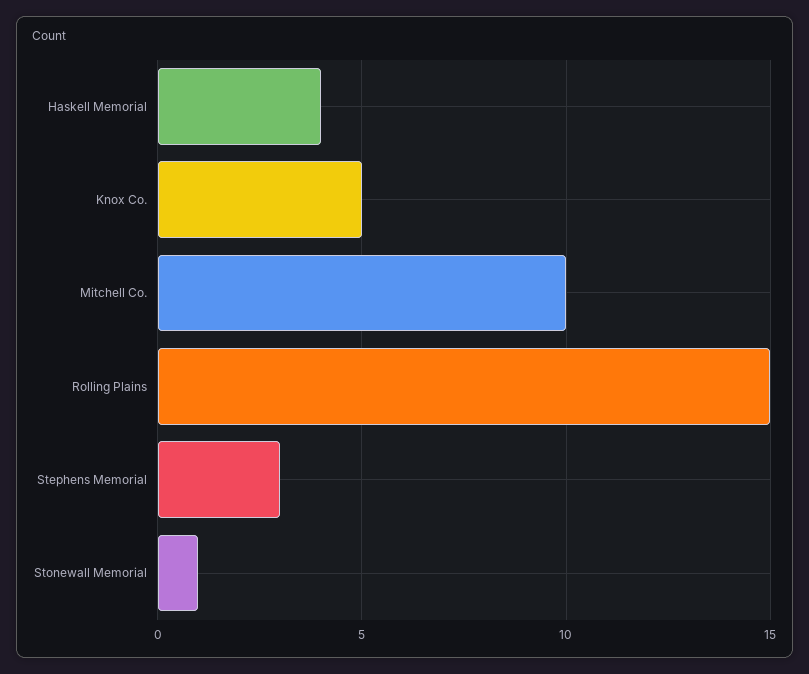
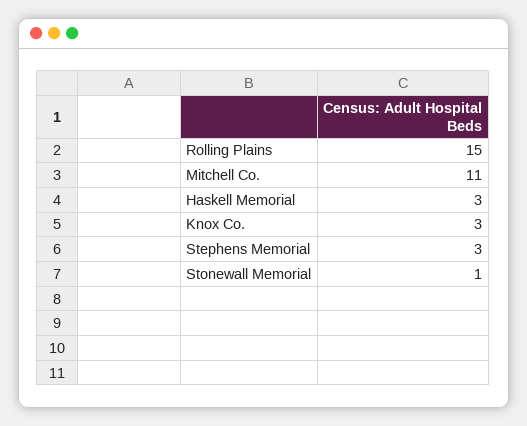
Haskell Memorial: 4 -> 3
Knox Co.: 5 -> 3
Mitchell Co.: 10 -> 11

